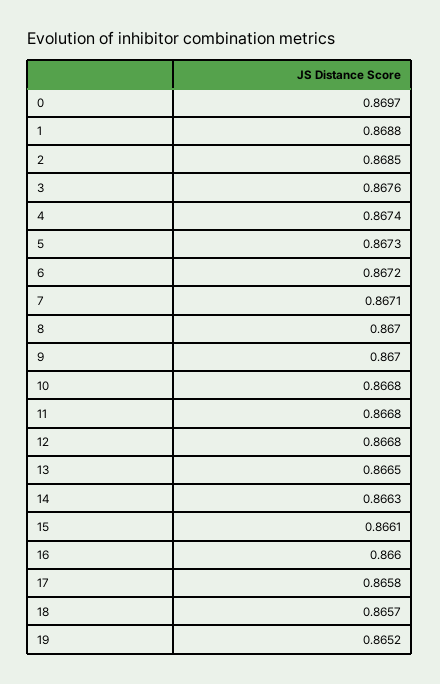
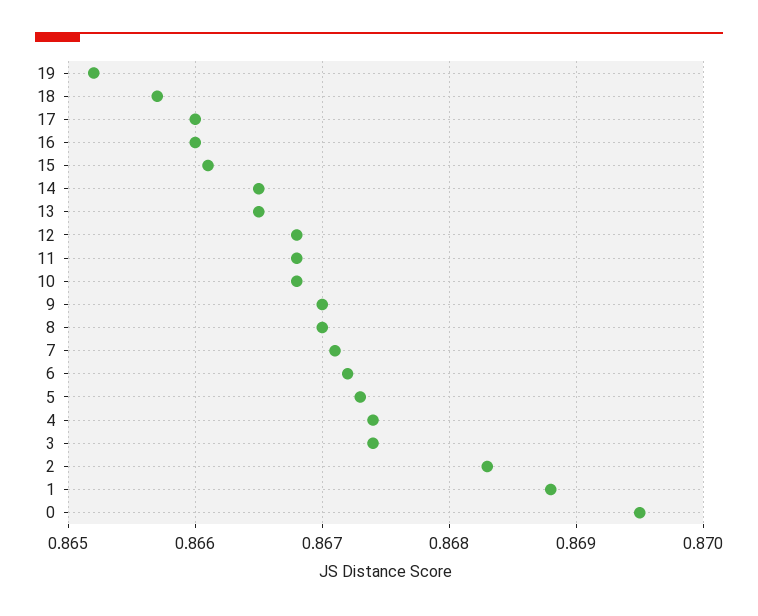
0: 0.8697 -> 0.8695
2: 0.8685 -> 0.8683
3: 0.8676 -> 0.8674
14: 0.8663 -> 0.8665
17: 0.8658 -> 0.866

